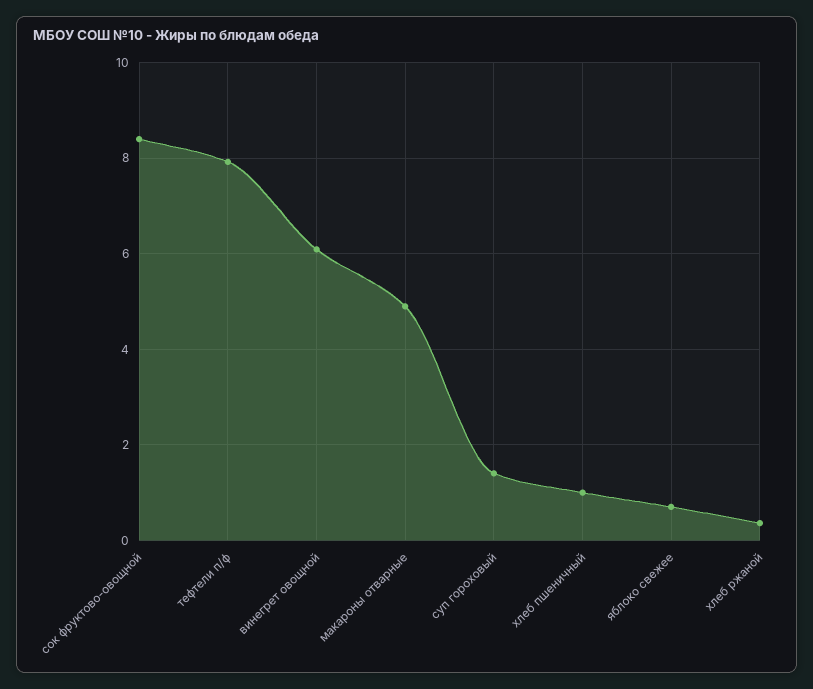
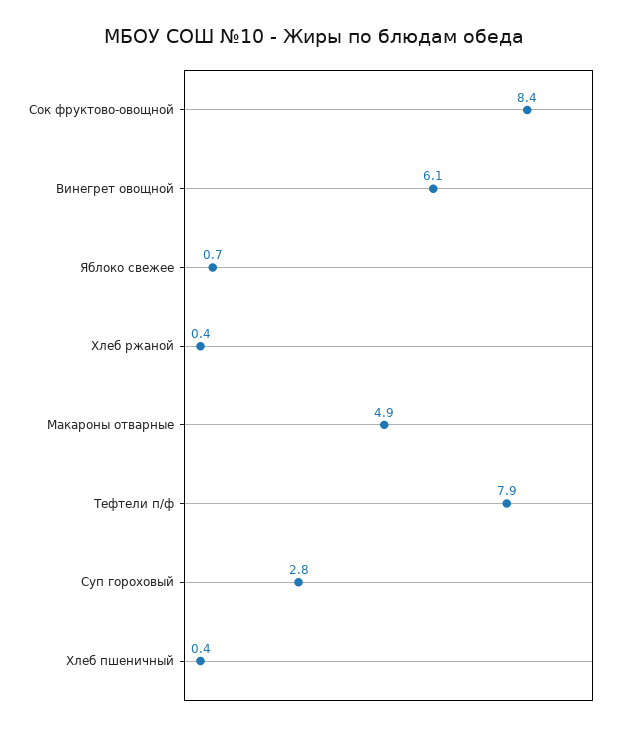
суп гороховый: 1.4 -> 2.8
хлеб пшеничный: 1 -> 0.4

